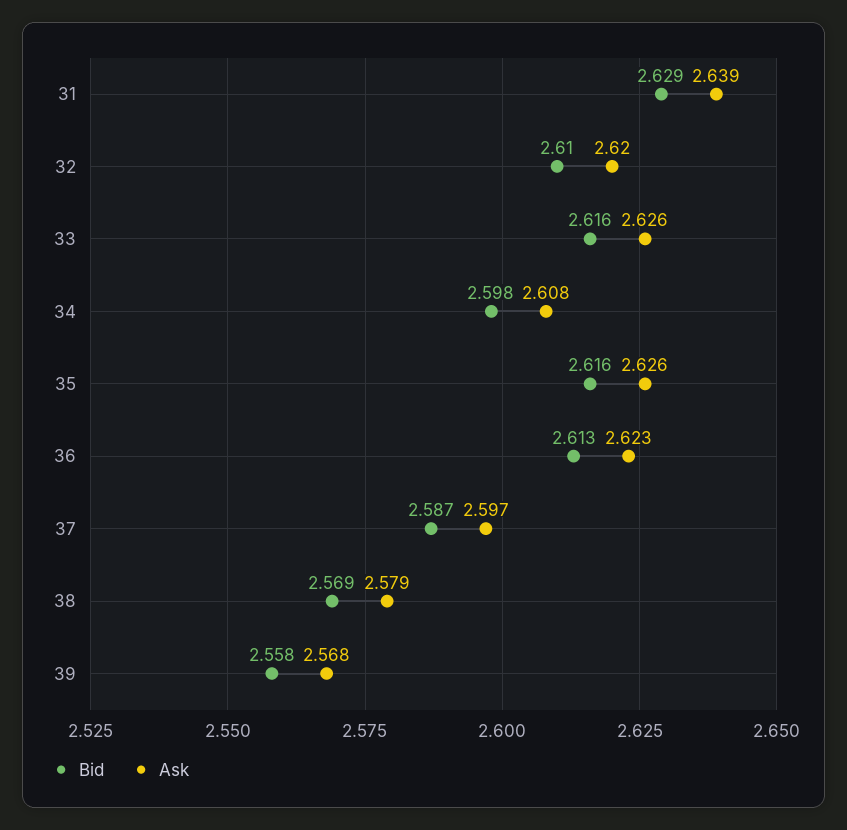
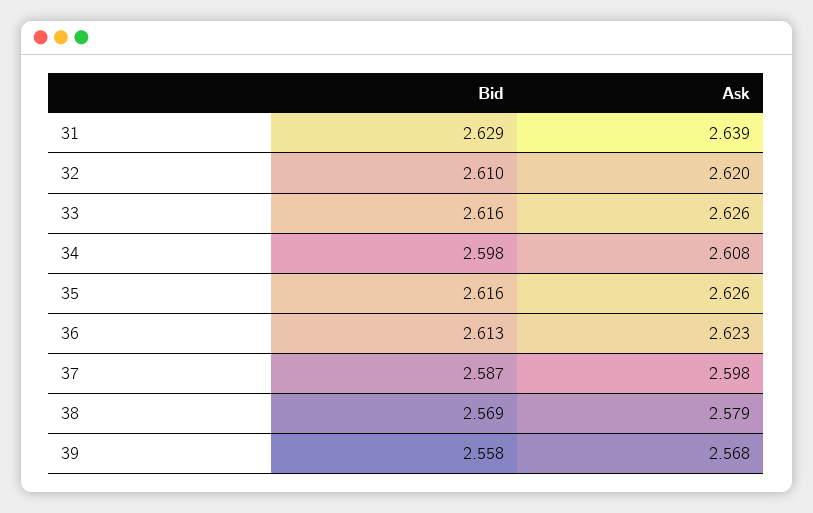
Ask, 37: 2.597 -> 2.598

